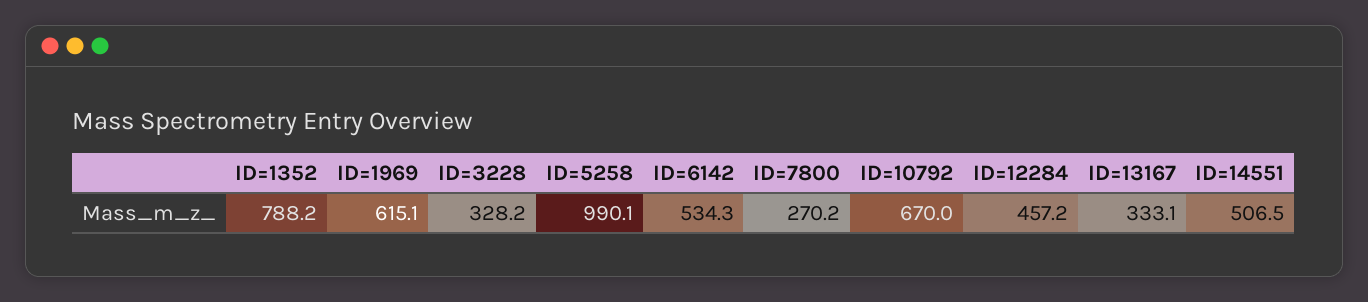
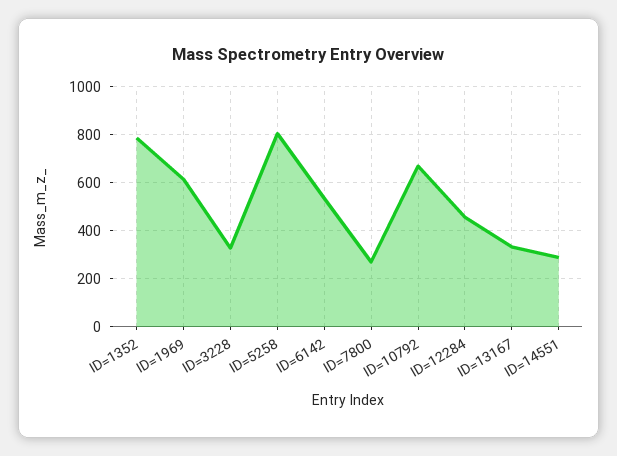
ID=5258: 990.1 -> 800
ID=14551: 506.5 -> 300

